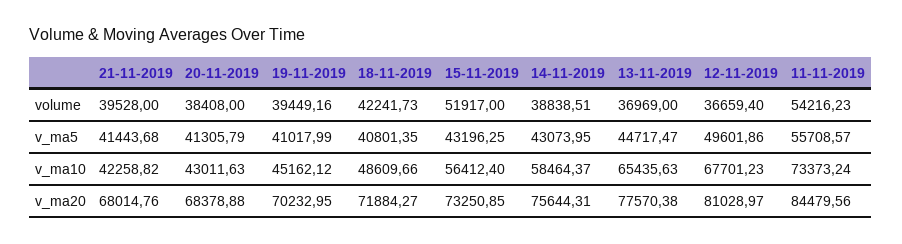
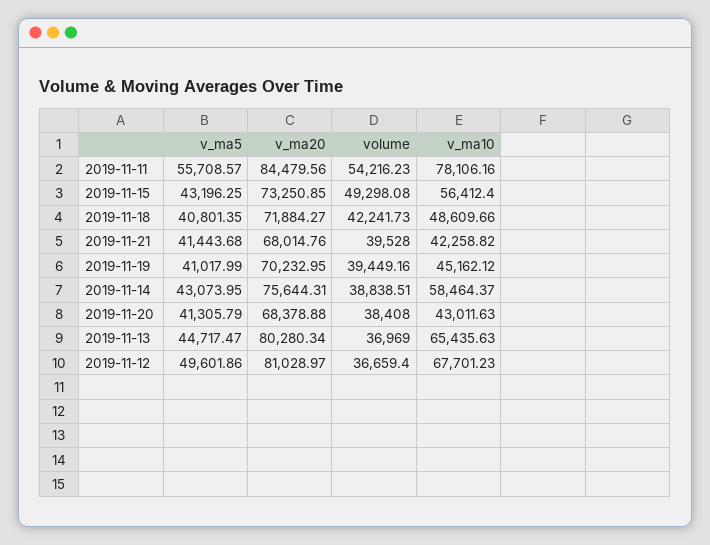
15-11-2019, volume: 51917 -> 49298.08
11-11-2019, v_ma10: 73373.24 -> 78106.16
13-11-2019, v_ma20: 77570.38 -> 80280.34

